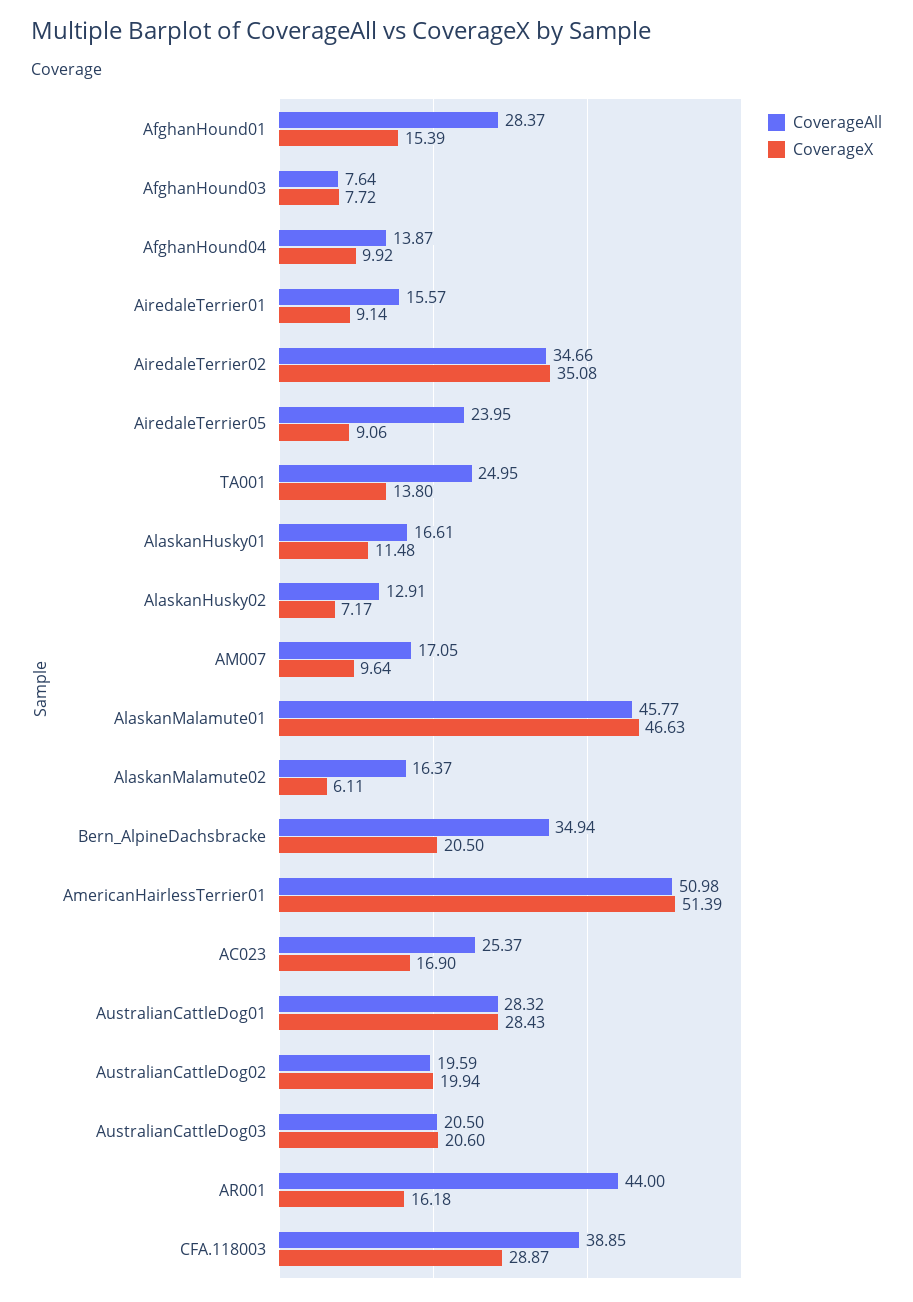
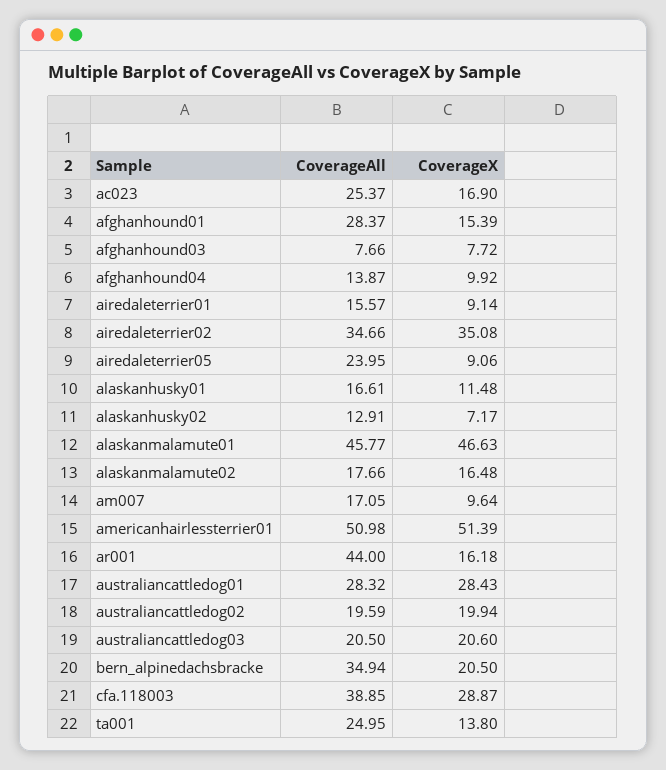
CoverageAll, AfghanHound03: 7.64 -> 7.66
CoverageAll, AlaskanMalamute02: 16.37 -> 17.66
CoverageX, AlaskanMalamute02: 6.11 -> 16.48

